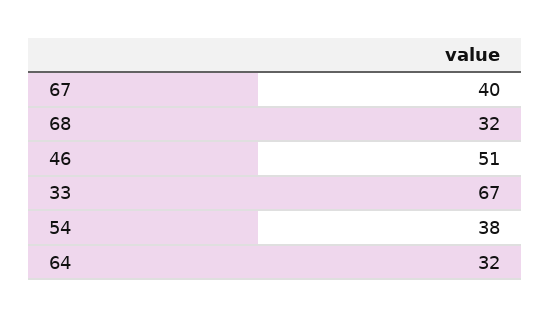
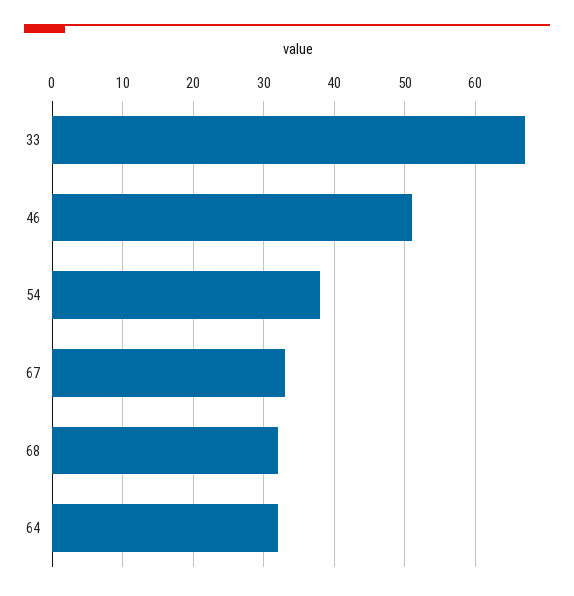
67: 40 -> 33

